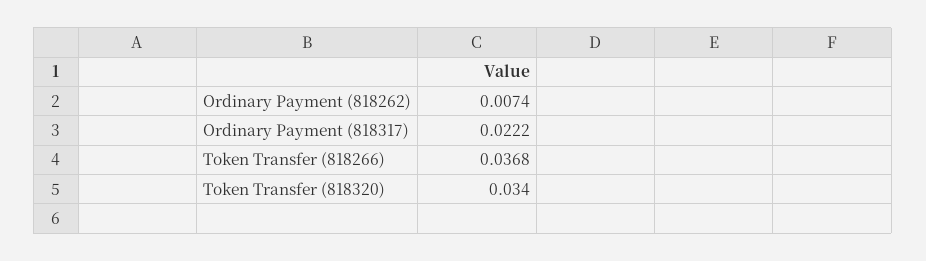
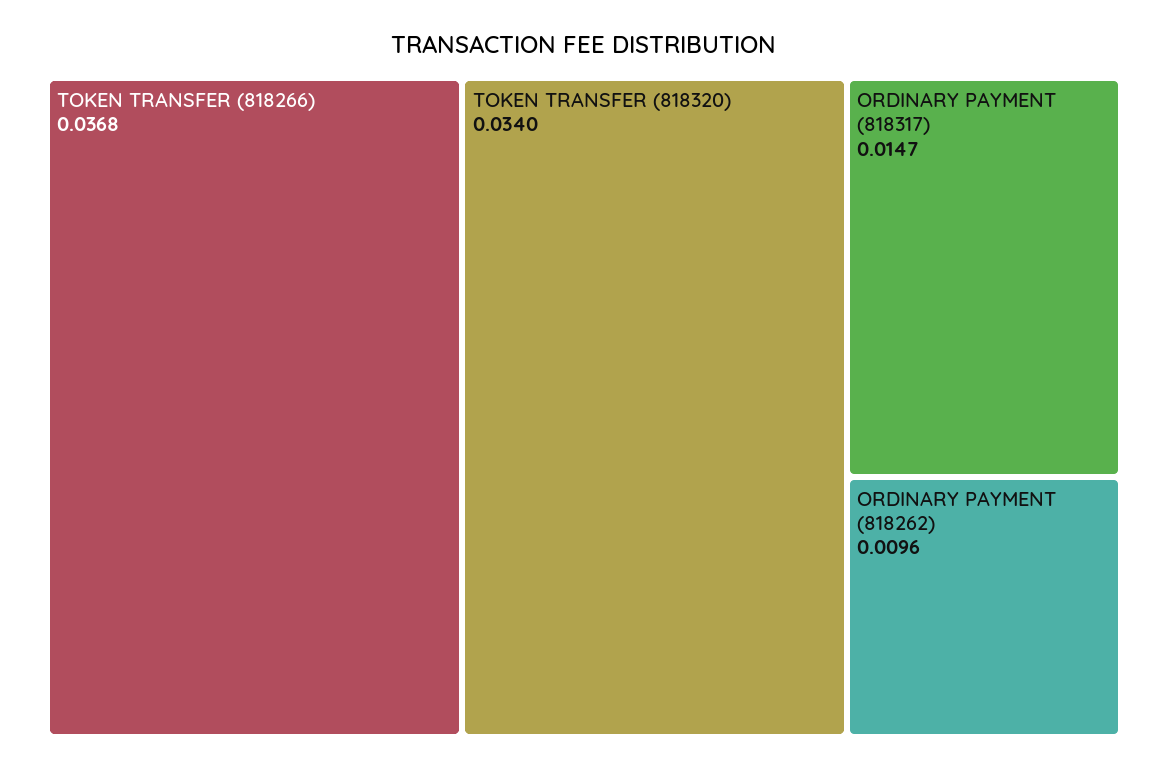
Ordinary Payment (818262): 0.0074 -> 0.0096
Ordinary Payment (818317): 0.0222 -> 0.0147

